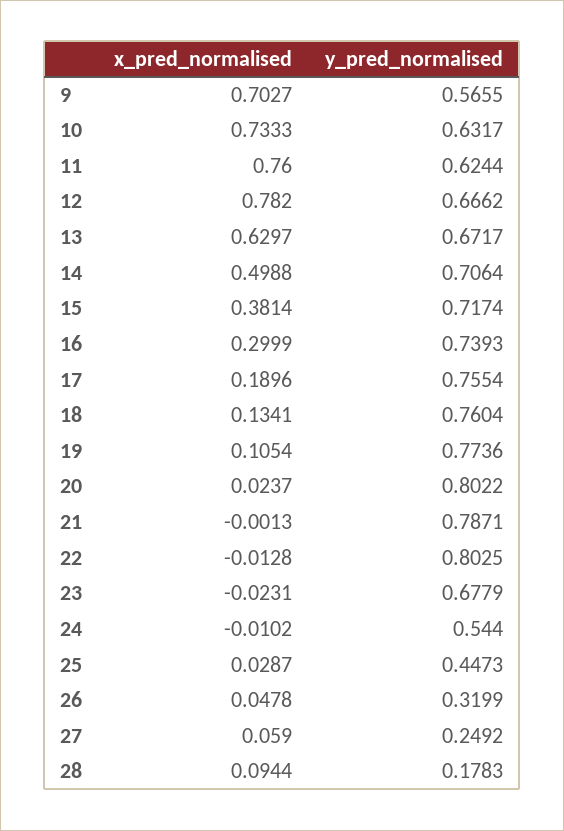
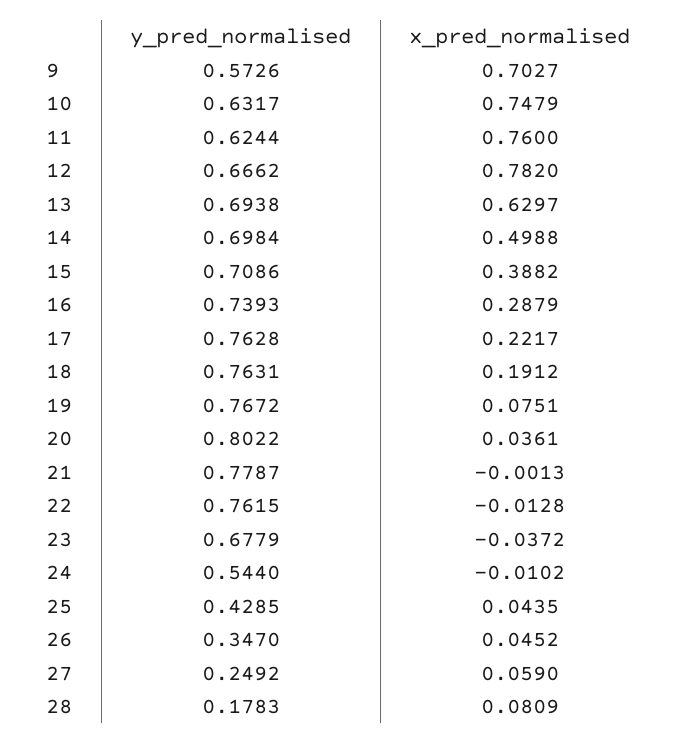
y_pred_normalised, 9: 0.5655 -> 0.5726
x_pred_normalised, 10: 0.7333 -> 0.7479
y_pred_normalised, 13: 0.6717 -> 0.6938
y_pred_normalised, 14: 0.7064 -> 0.6984
x_pred_normalised, 15: 0.3814 -> 0.3882
y_pred_normalised, 15: 0.7174 -> 0.7086
x_pred_normalised, 16: 0.2999 -> 0.2879
x_pred_normalised, 17: 0.1896 -> 0.2217
y_pred_normalised, 17: 0.7554 -> 0.7628
x_pred_normalised, 18: 0.1341 -> 0.1912
y_pred_normalised, 18: 0.7604 -> 0.7631
x_pred_normalised, 19: 0.1054 -> 0.0751
y_pred_normalised, 19: 0.7736 -> 0.7672
x_pred_normalised, 20: 0.0237 -> 0.0361
y_pred_normalised, 21: 0.7871 -> 0.7787
y_pred_normalised, 22: 0.8025 -> 0.7615
x_pred_normalised, 23: -0.0231 -> -0.0372
x_pred_normalised, 25: 0.0287 -> 0.0435
y_pred_normalised, 25: 0.4473 -> 0.4285
x_pred_normalised, 26: 0.0478 -> 0.0452
y_pred_normalised, 26: 0.3199 -> 0.347
x_pred_normalised, 28: 0.0944 -> 0.0809

